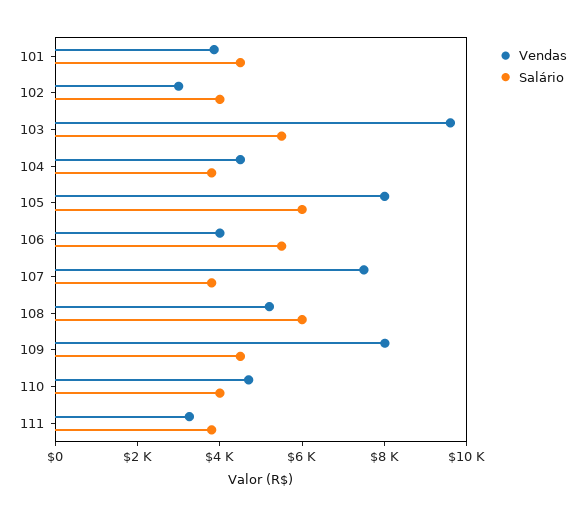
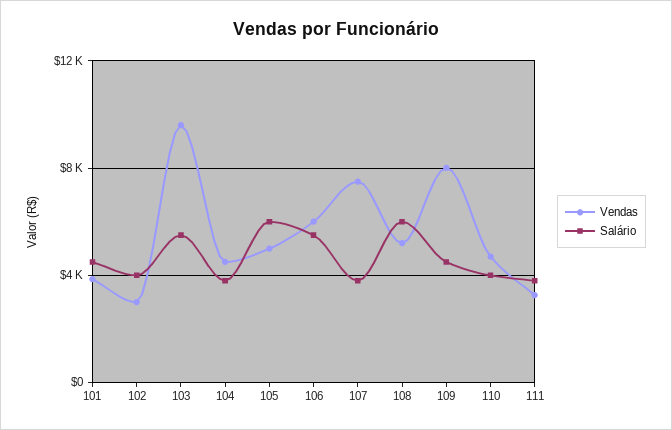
Vendas, 105: 8000 -> 5000
Vendas, 106: 4000 -> 6000

